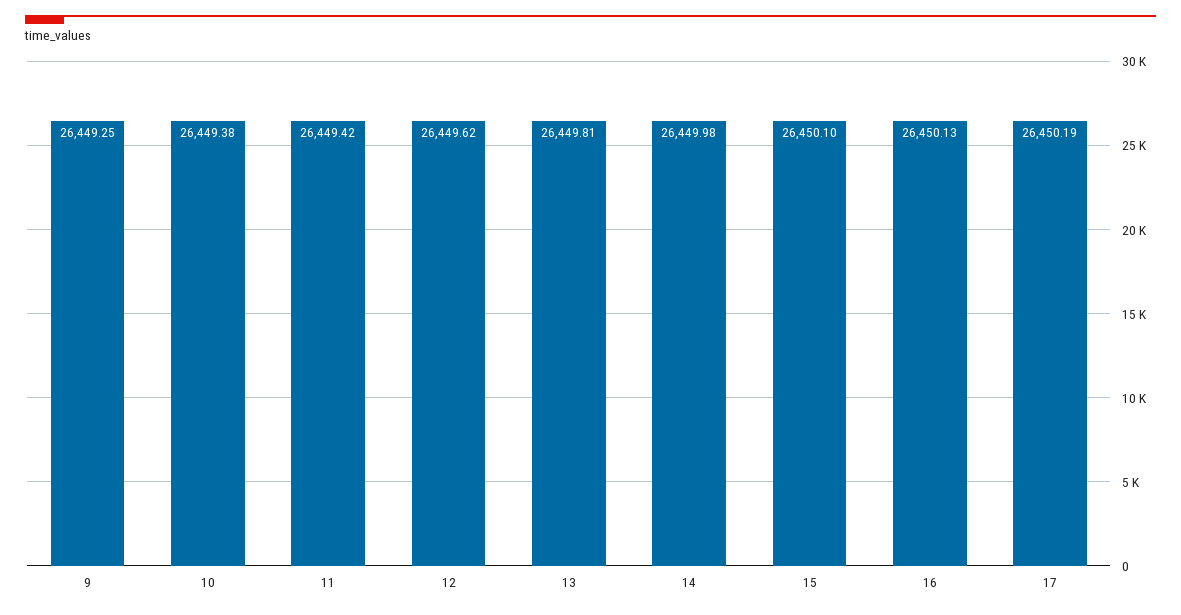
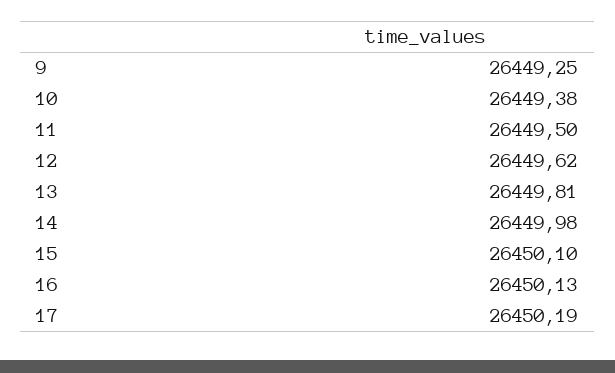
11: 26449.42 -> 26449.5

